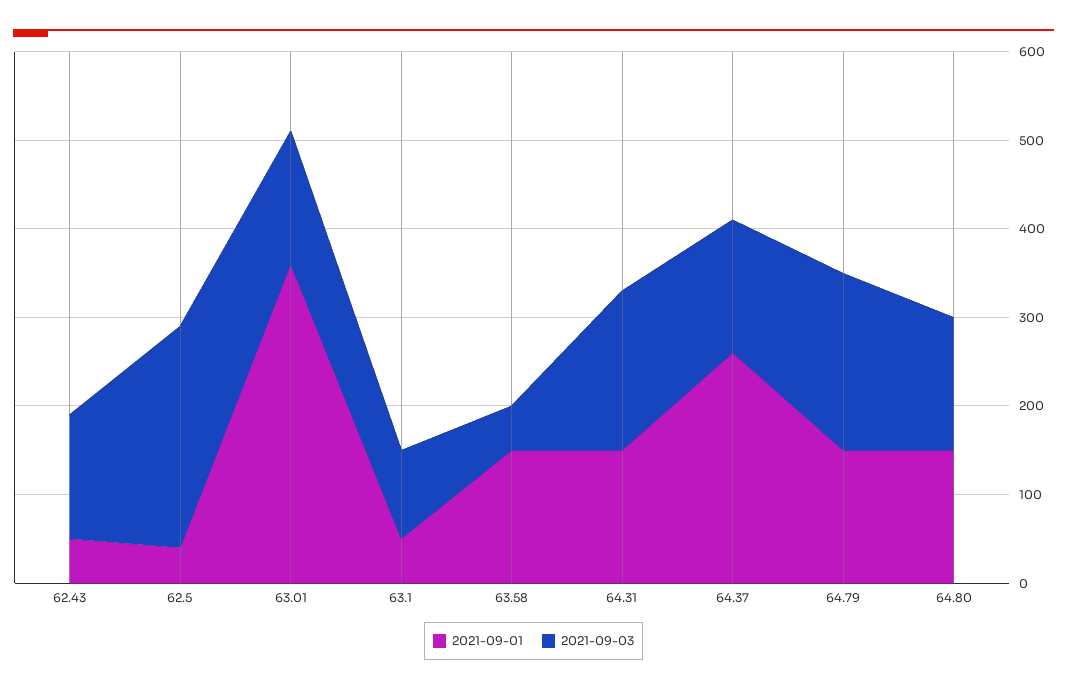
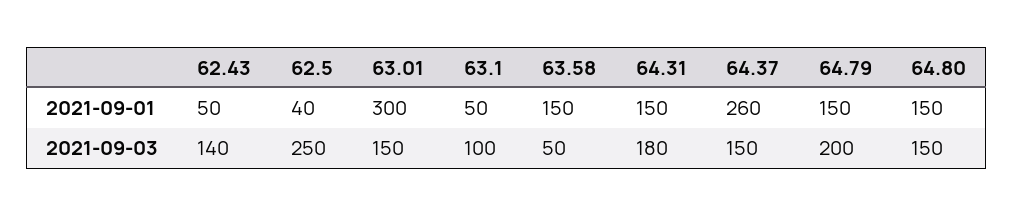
2021-09-01, 63.01: 360 -> 300

